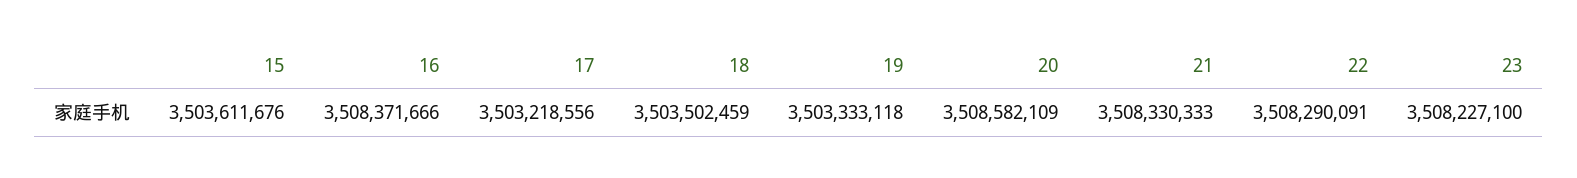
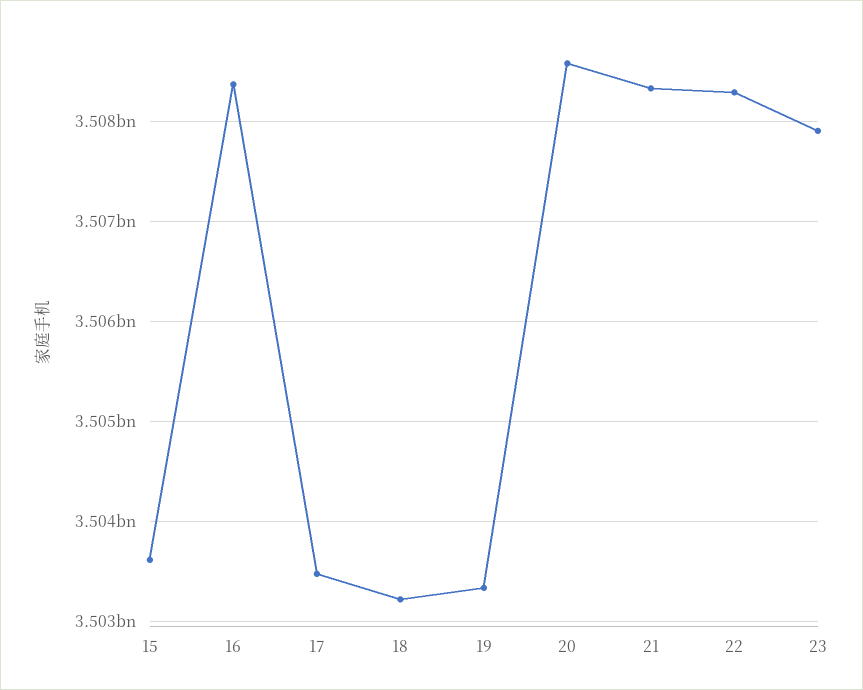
17: 3503218556 -> 3503500000
18: 3503502459 -> 3503200000
23: 3508227100 -> 3507900000

